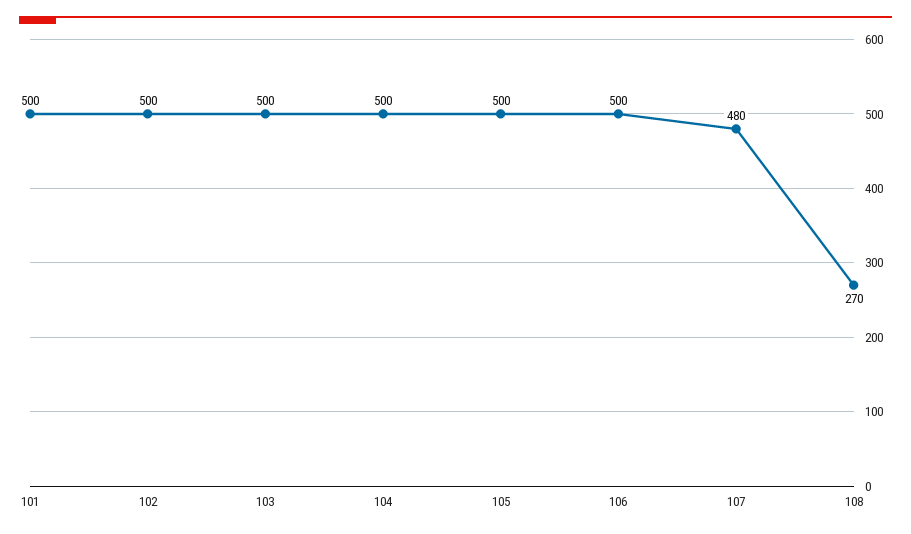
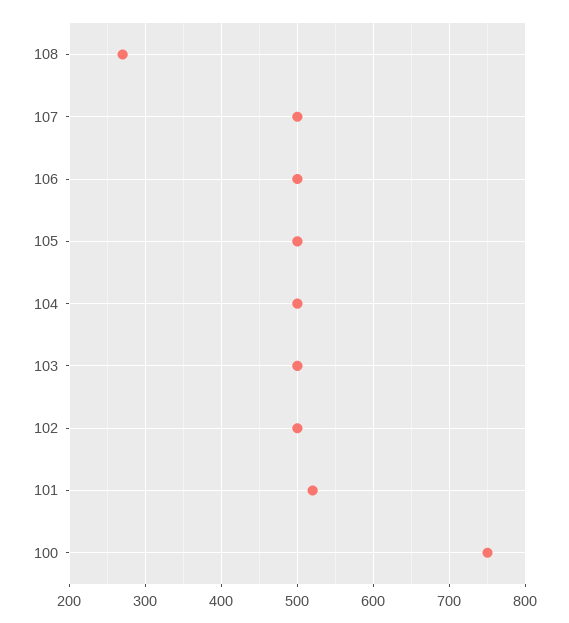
101: 500 -> 520
107: 480 -> 500
100: none -> 750

